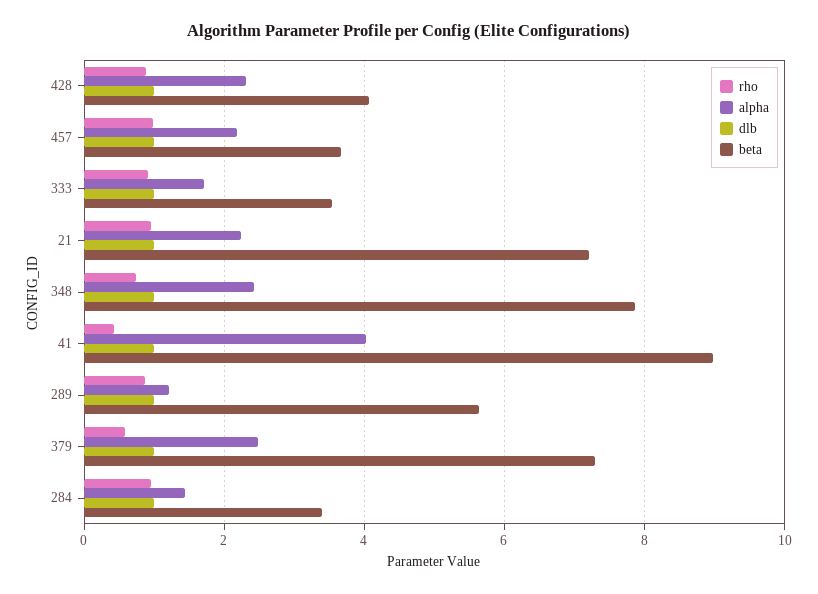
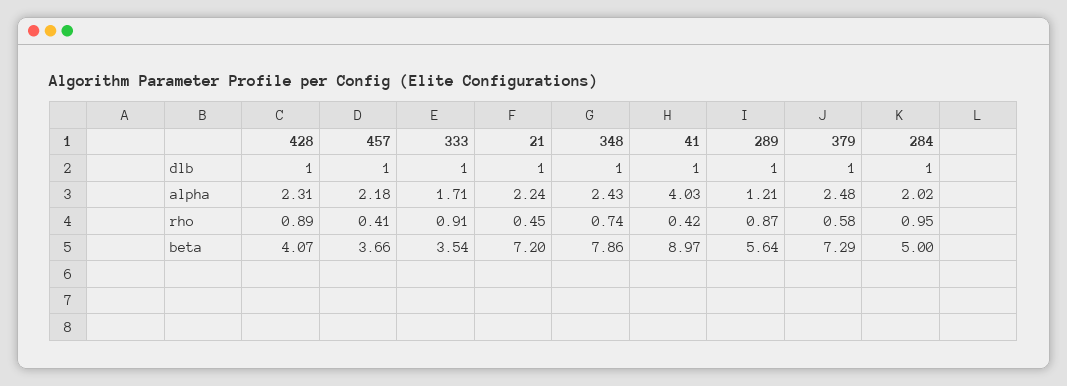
rho, 457: 1 -> 0.41
rho, 21: 1 -> 0.45
alpha, 284: 1.4 -> 2.02
beta, 284: 3.4 -> 5

